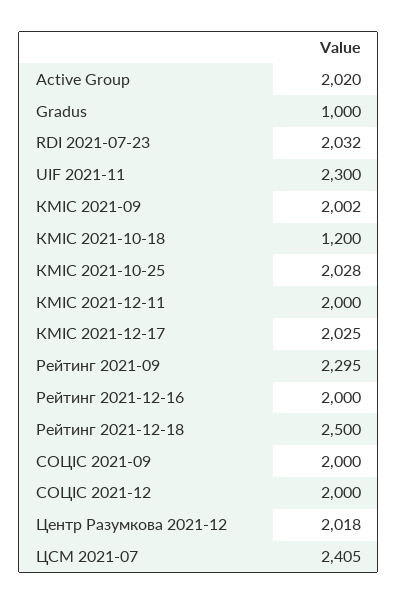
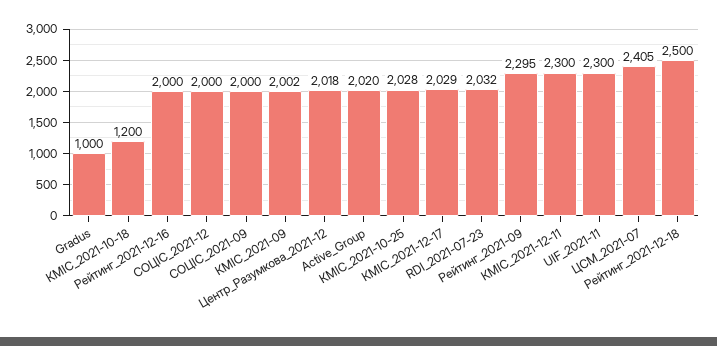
КМІС 2021-12-11: 2000 -> 2300
КМІС 2021-12-17: 2025 -> 2029

